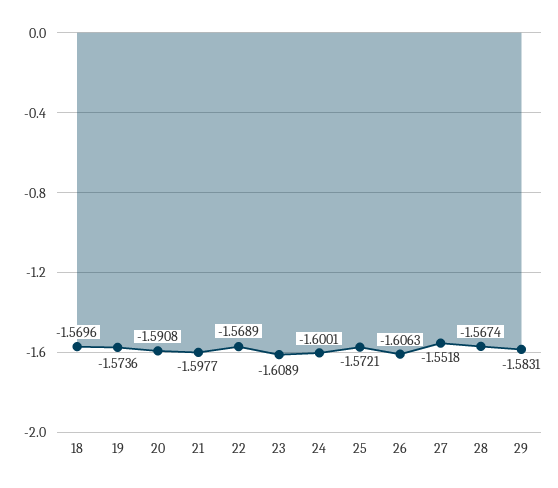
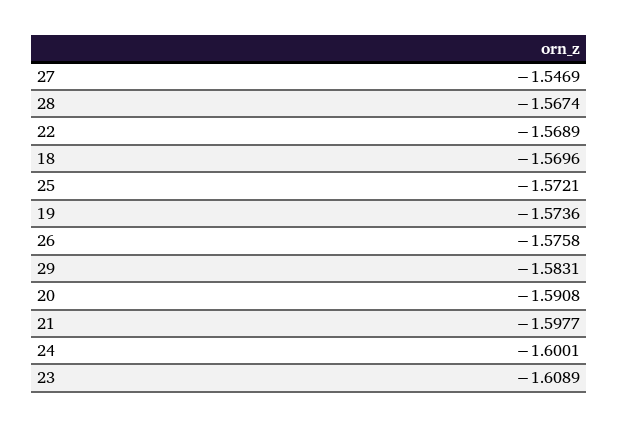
26: -1.6063 -> -1.5758
27: -1.5518 -> -1.5469

